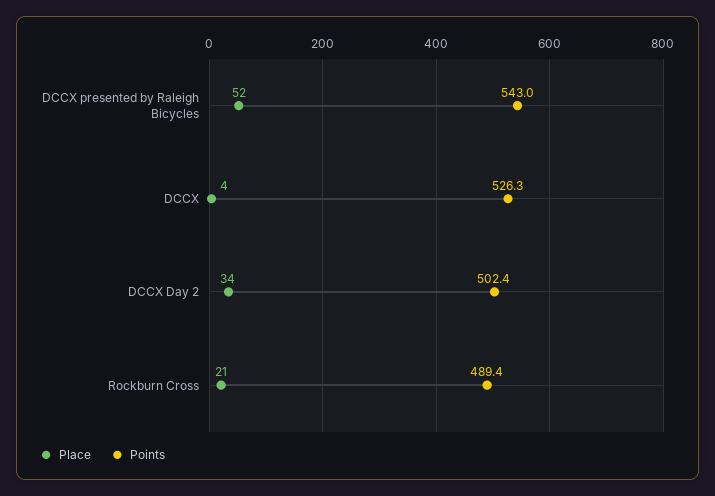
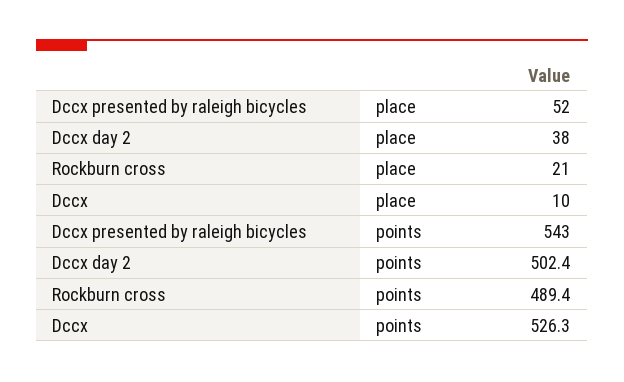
Place, DCCX: 4 -> 10
Place, DCCX Day 2: 34 -> 38

